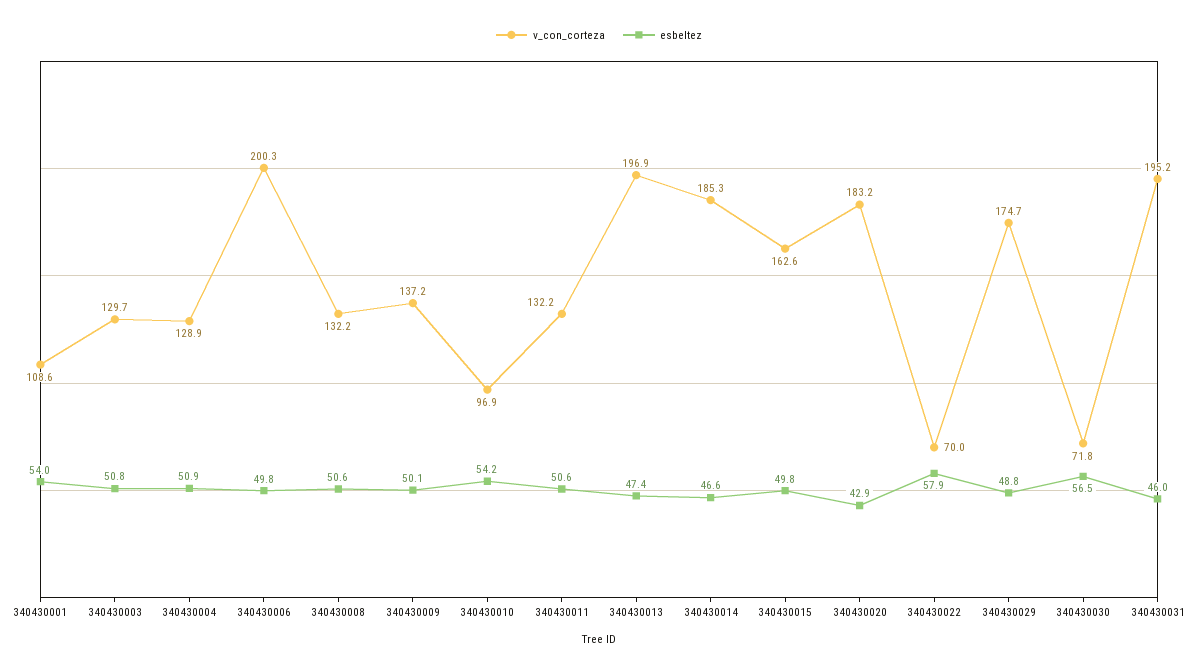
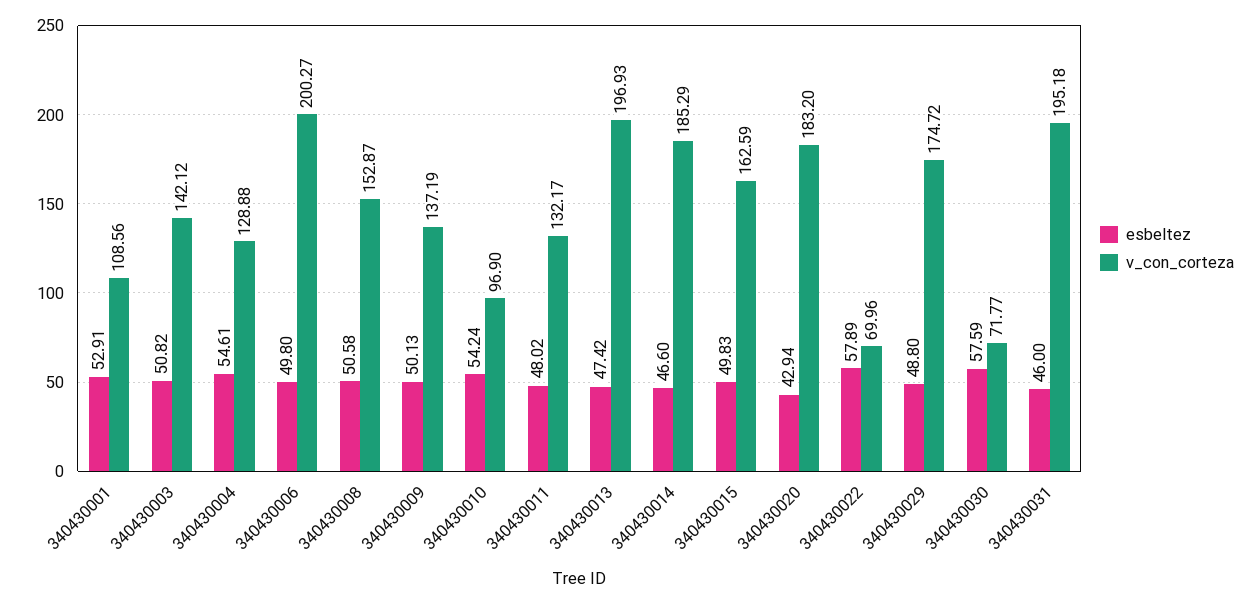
esbeltez, 340430001: 54 -> 52.91
v_con_corteza, 340430003: 129.7 -> 142.12
esbeltez, 340430004: 50.9 -> 54.61
v_con_corteza, 340430008: 132.2 -> 152.87
esbeltez, 340430011: 50.6 -> 48.02
esbeltez, 340430030: 56.5 -> 57.59

